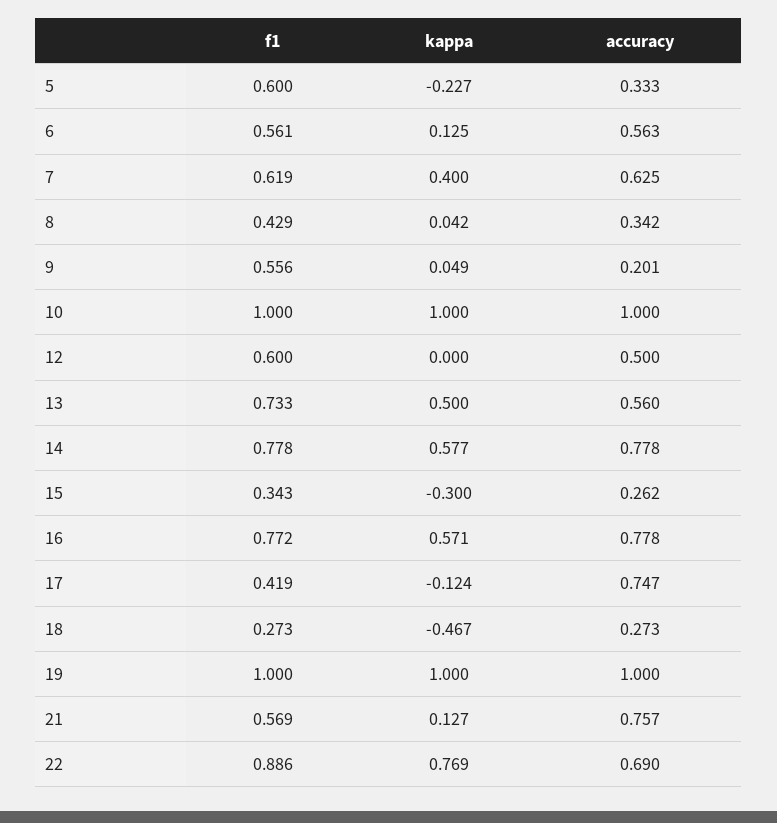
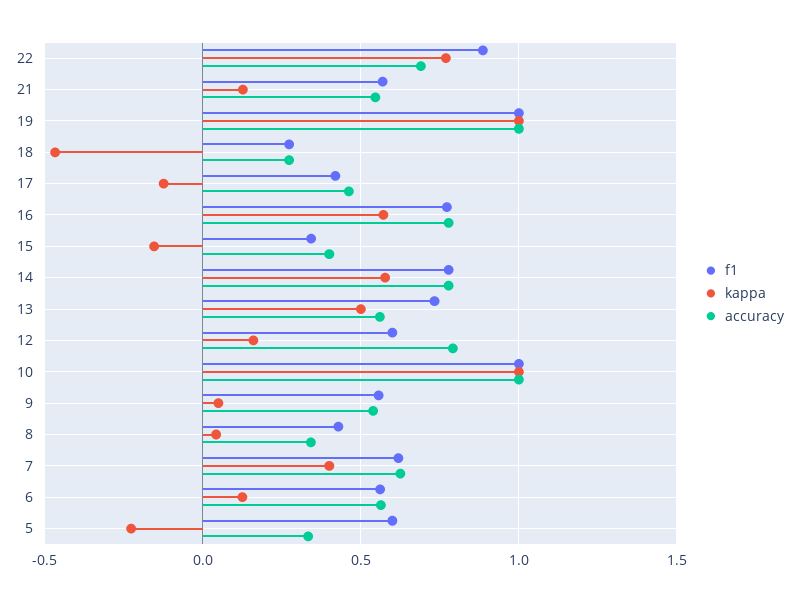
accuracy, 9: 0.201 -> 0.55
kappa, 12: 0 -> 0.15
accuracy, 12: 0.5 -> 0.8
kappa, 15: -0.3 -> -0.15
accuracy, 15: 0.262 -> 0.4
accuracy, 17: 0.747 -> 0.45
accuracy, 21: 0.757 -> 0.55

